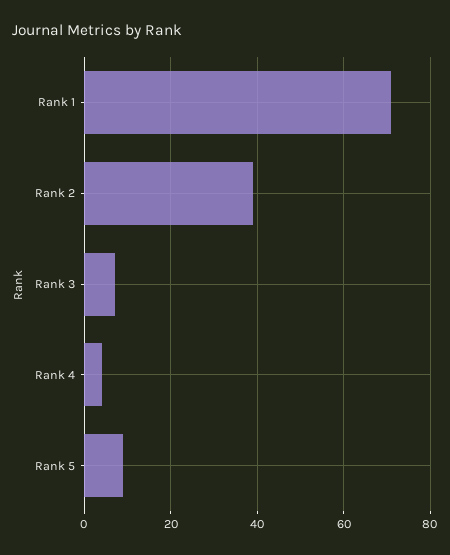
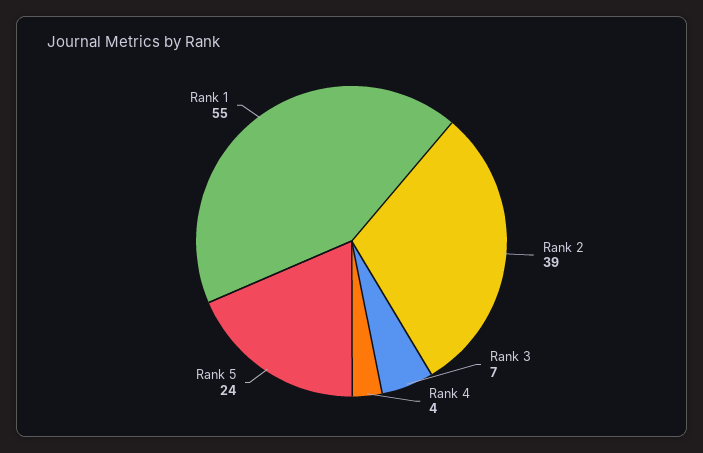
Rank 1: 70 -> 55
Rank 5: 10 -> 24

